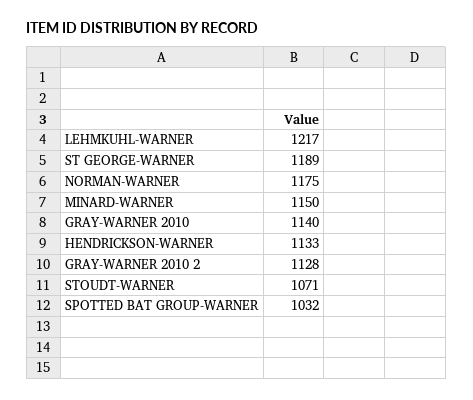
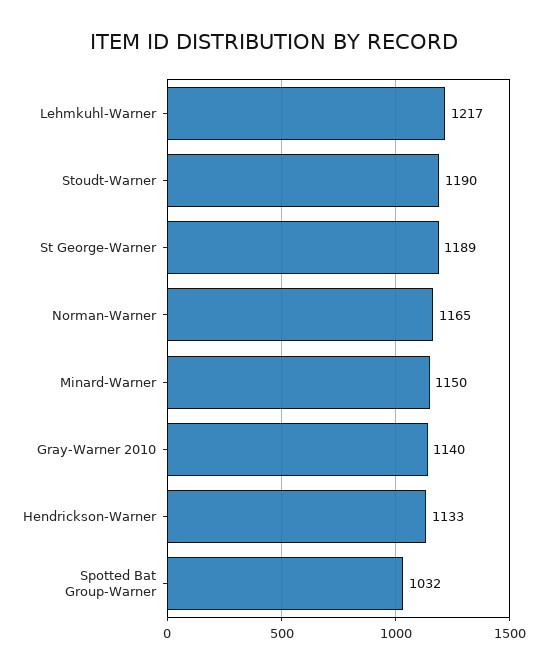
NORMAN-WARNER: 1175 -> 1165
GRAY-WARNER 2010 2: 1128 -> none
STOUDT-WARNER: 1071 -> 1190

